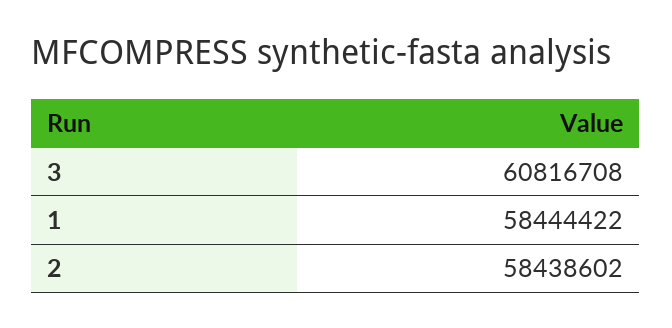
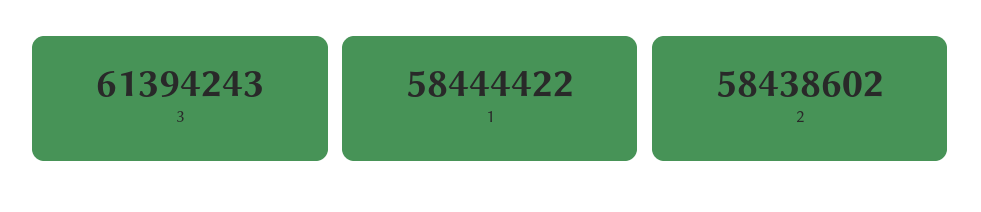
3: 60816708 -> 61394243

